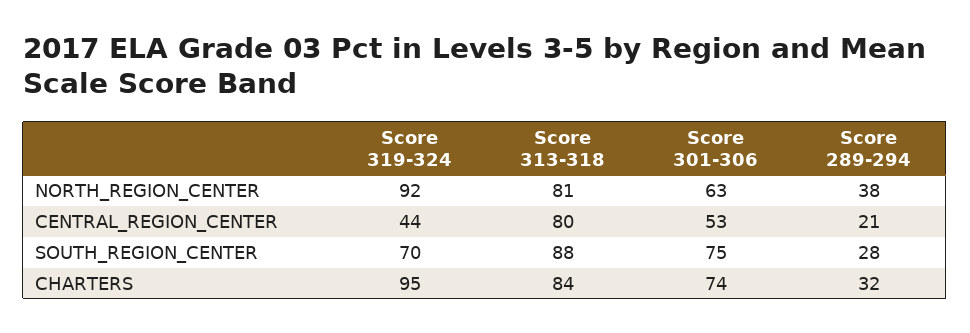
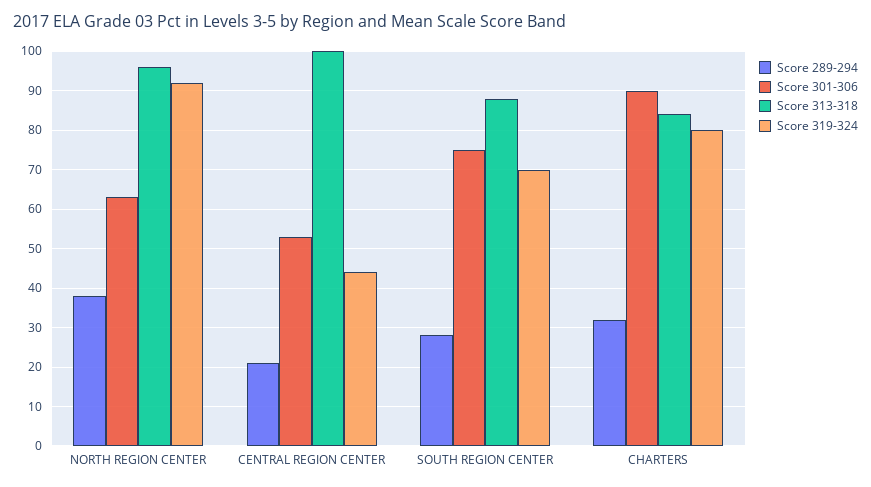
Score 313-318, NORTH_REGION_CENTER: 81 -> 95
Score 313-318, CENTRAL_REGION_CENTER: 80 -> 100
Score 319-324, CHARTERS: 95 -> 80
Score 301-306, CHARTERS: 74 -> 90

